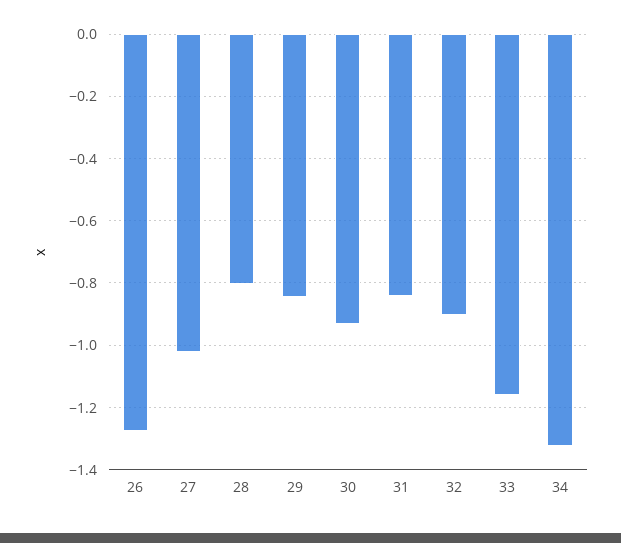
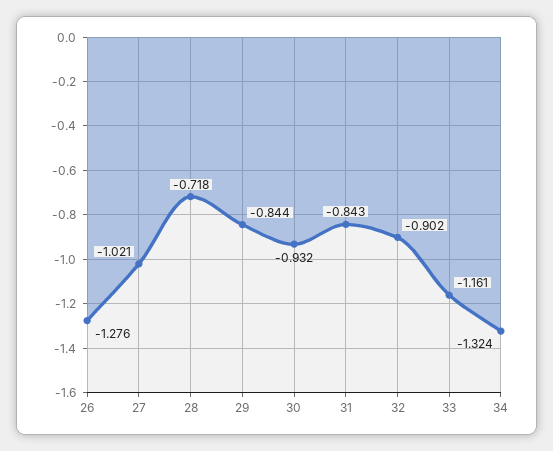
28: -0.8 -> -0.718

